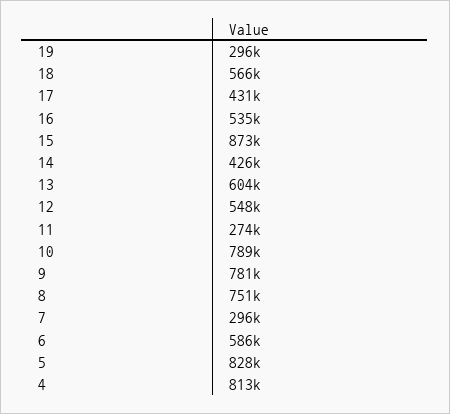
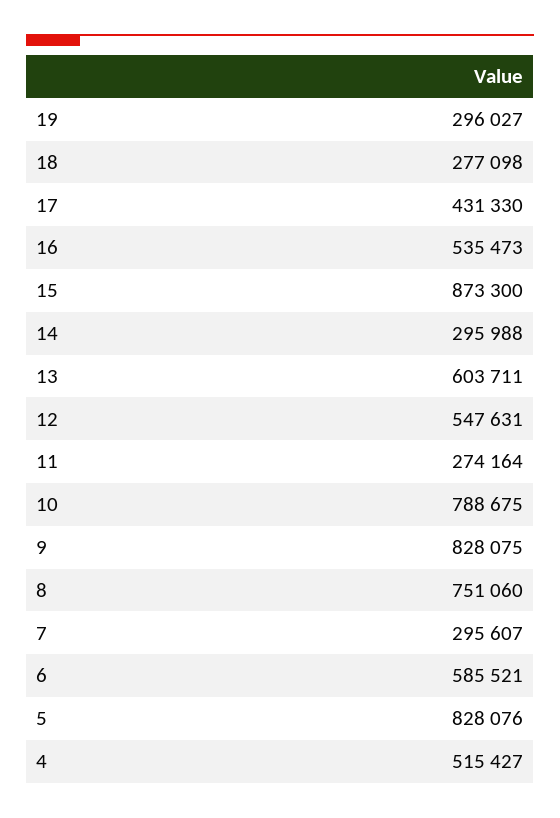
18: 566000 -> 277098
14: 426000 -> 295988
9: 781000 -> 828075
4: 813000 -> 515427

